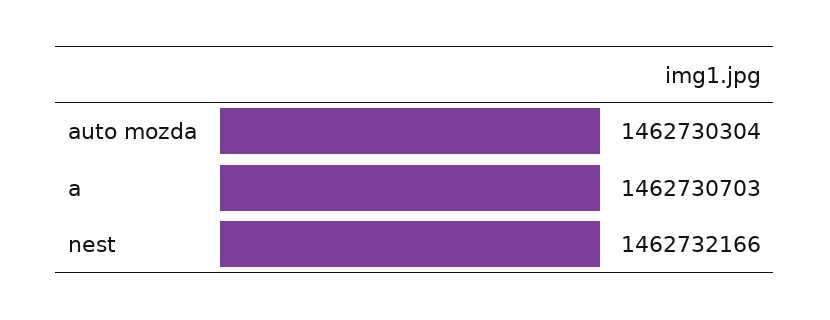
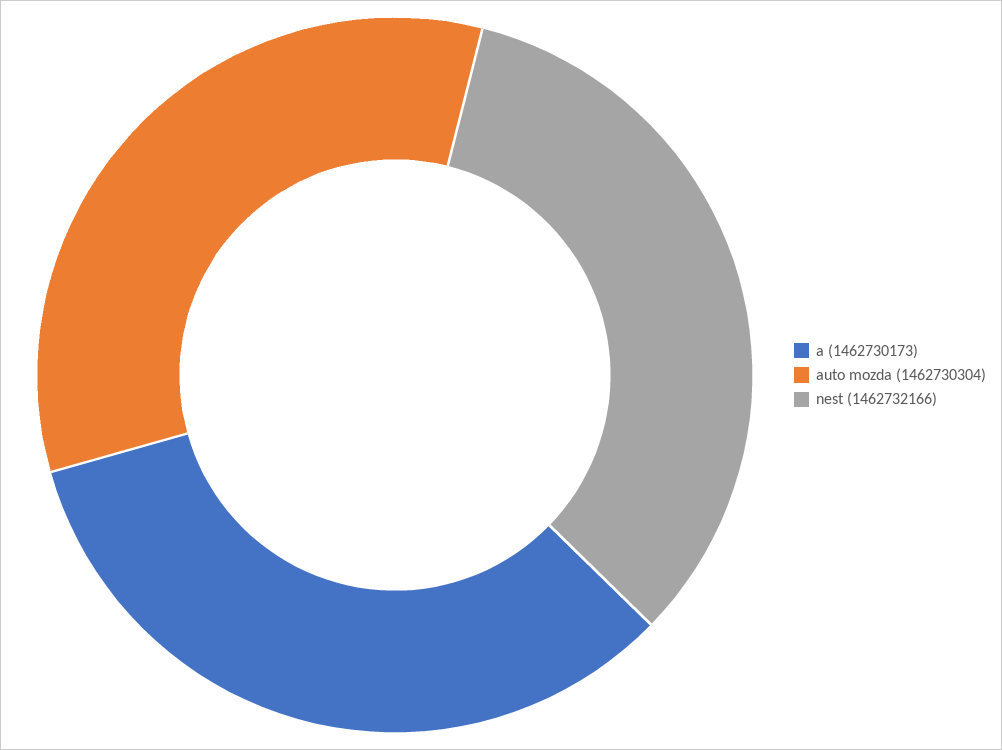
a: 1462730703 -> 1462730173

